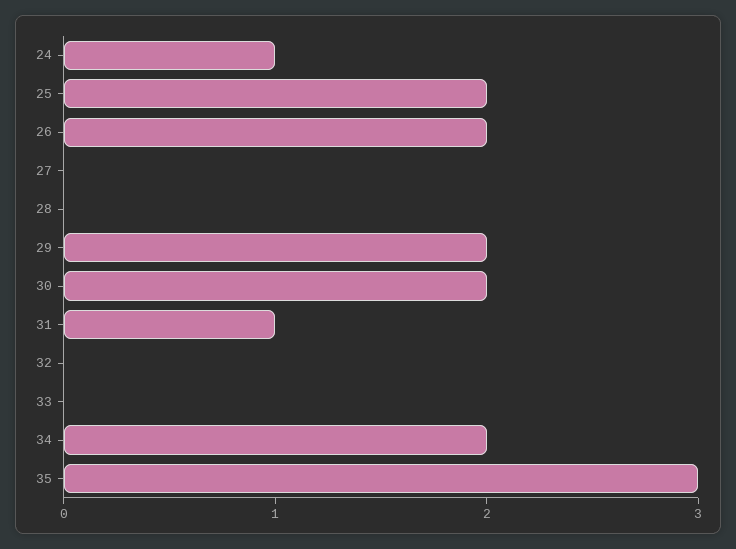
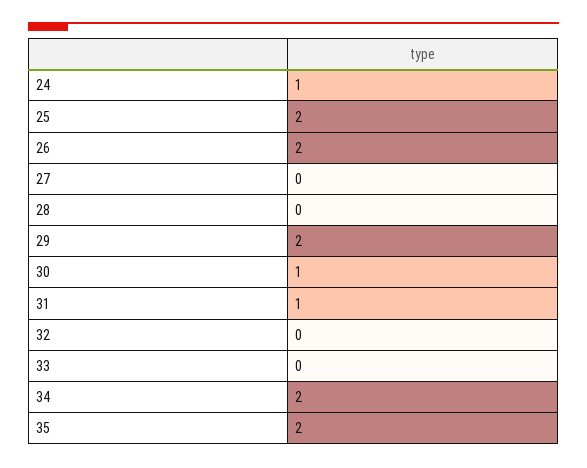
30: 2 -> 1
35: 3 -> 2

